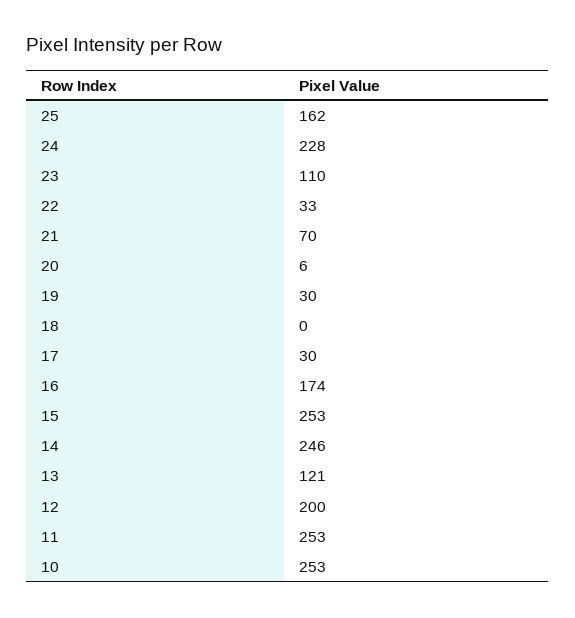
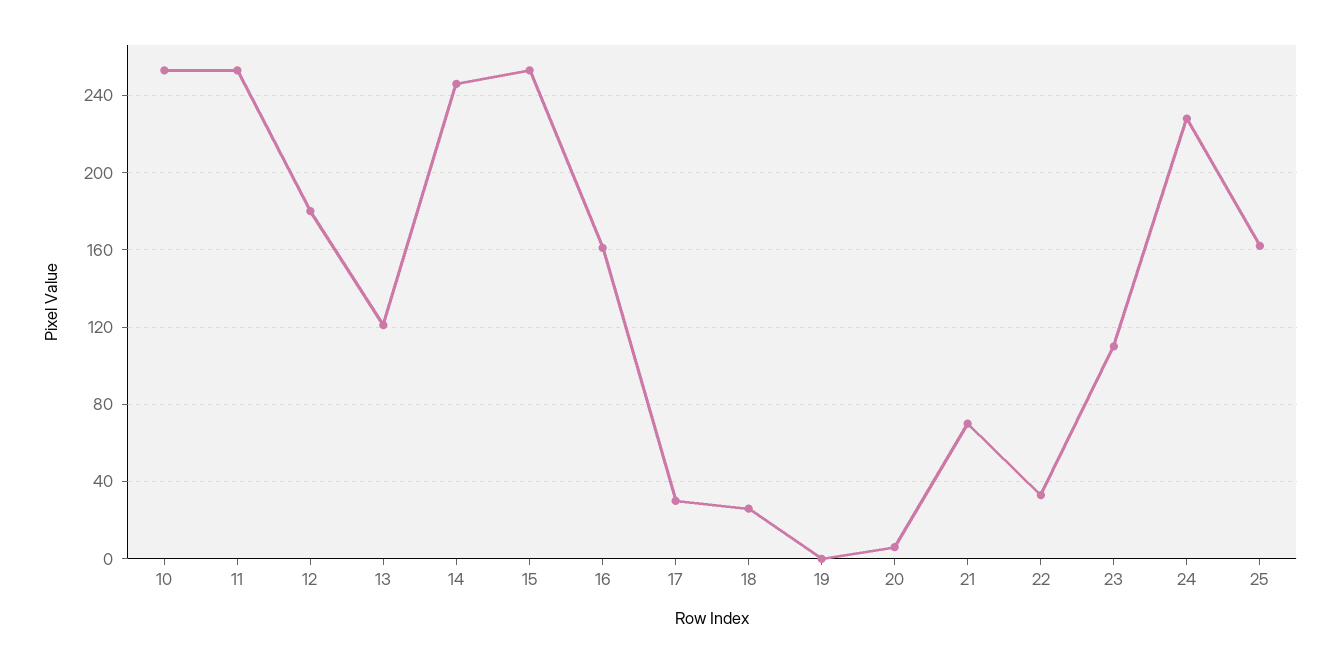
19: 30 -> 0
18: 0 -> 25
16: 174 -> 160
12: 200 -> 180

